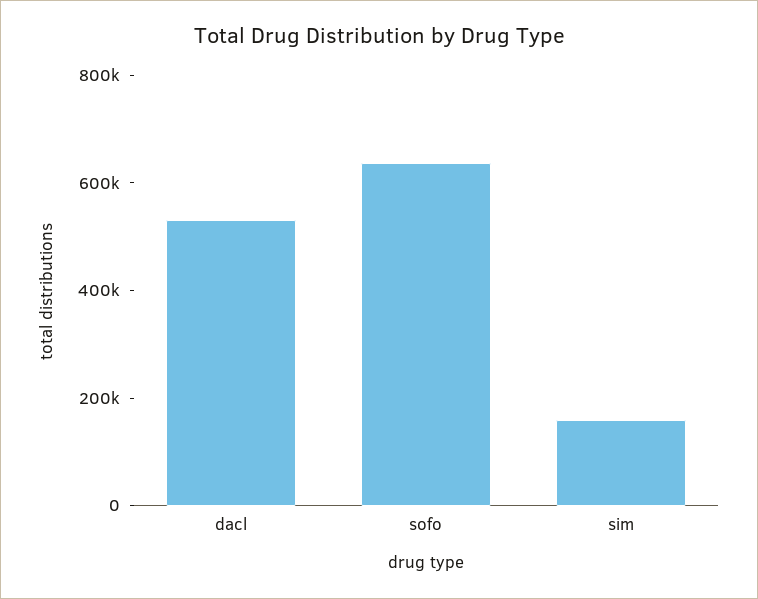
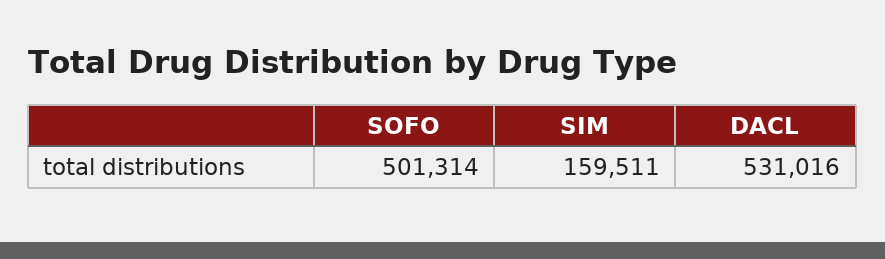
sofo: 650000 -> 501314

